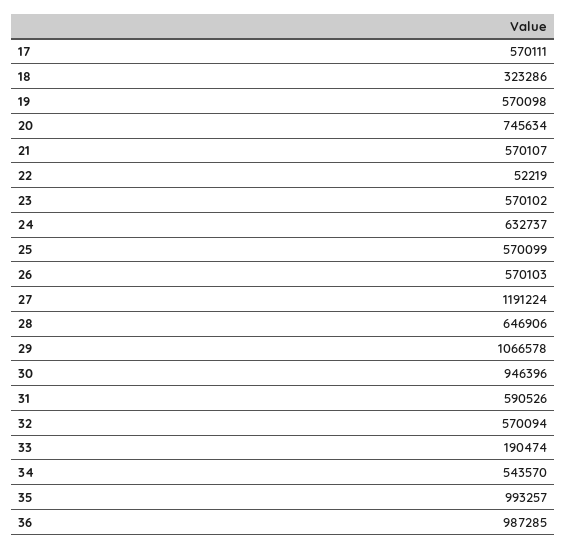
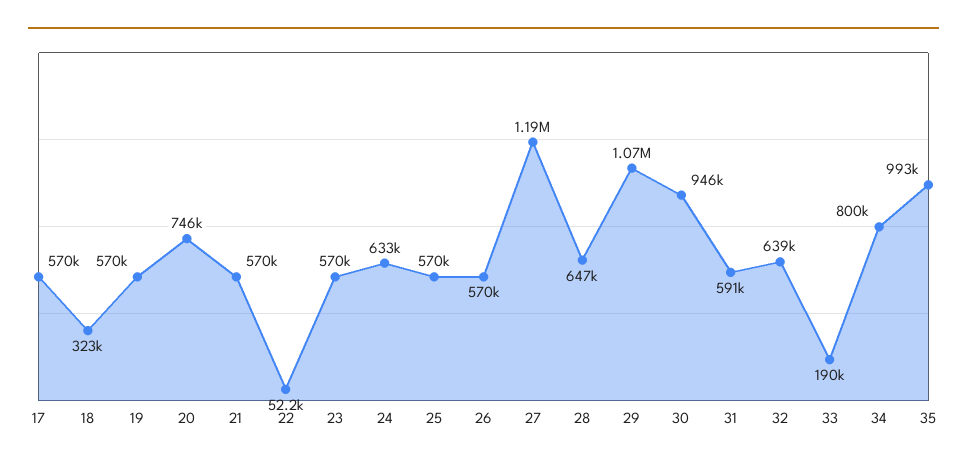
32: 570094 -> 639000
34: 543570 -> 800000
36: 987285 -> none

